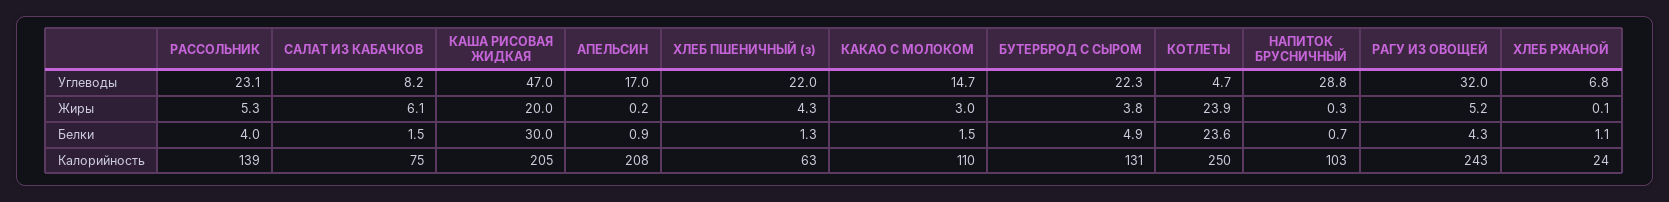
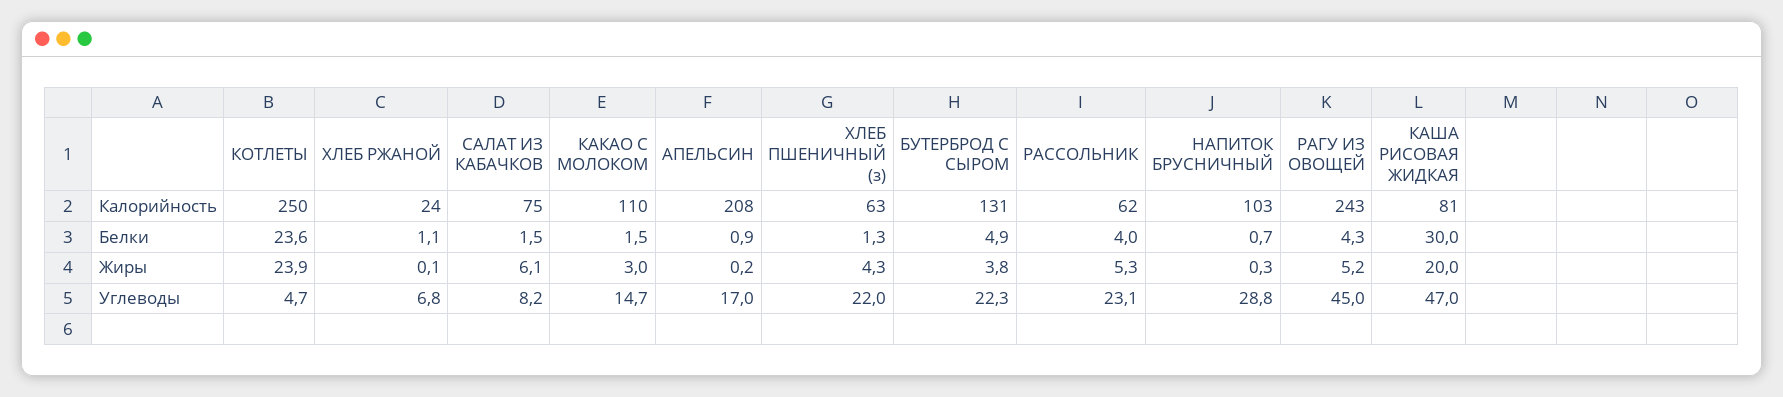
РАГУ ИЗ ОВОЩЕЙ, Углеводы: 32 -> 45
РАССОЛЬНИК, Калорийность: 139 -> 62
КАША РИСОВАЯ ЖИДКАЯ, Калорийность: 205 -> 81

